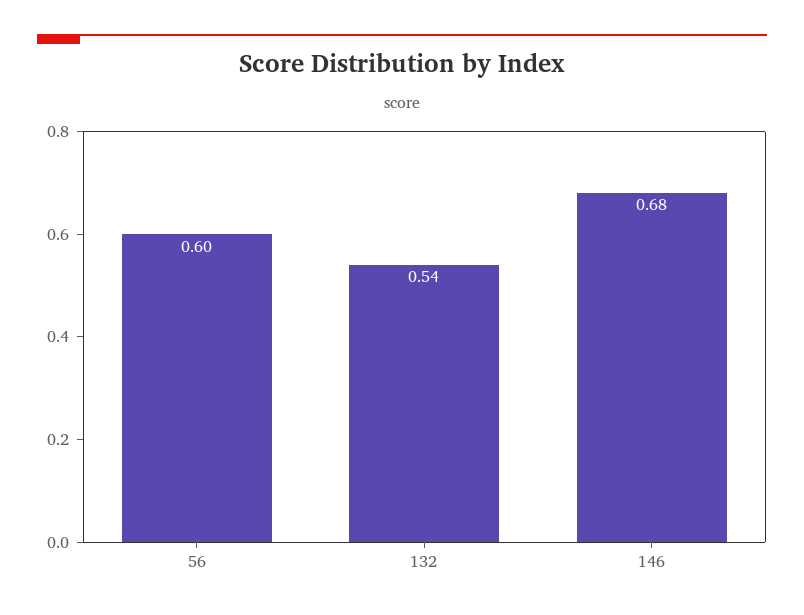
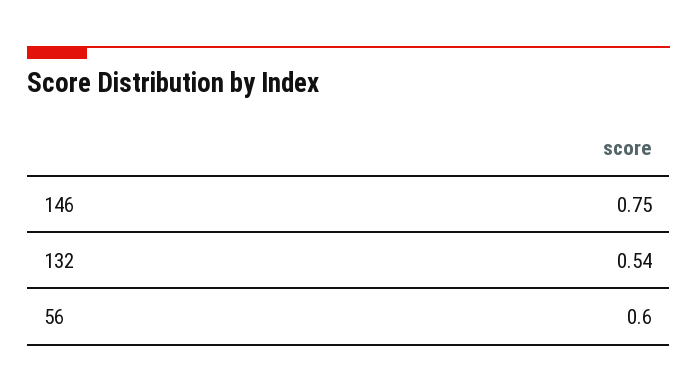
146: 0.68 -> 0.75

